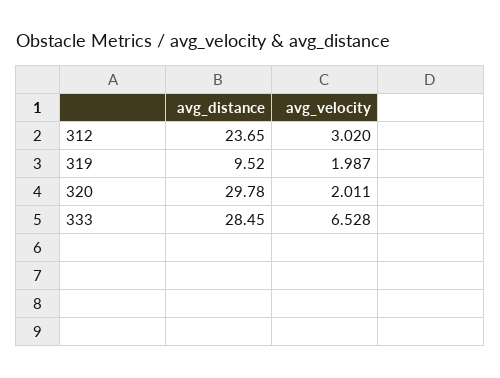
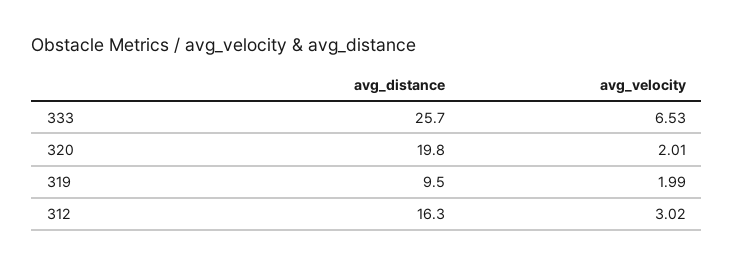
avg_distance, 312: 23.65 -> 16.3
avg_distance, 320: 29.78 -> 19.8
avg_distance, 333: 28.45 -> 25.7

